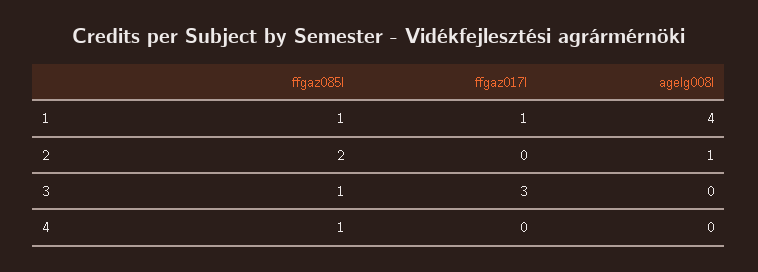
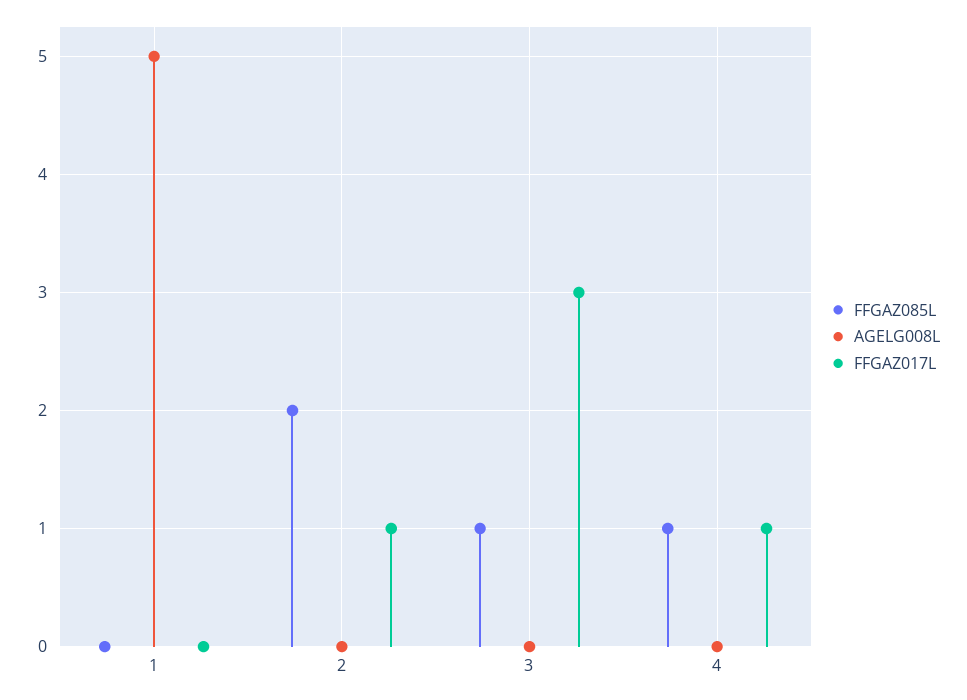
ffgaz085l, 1: 1 -> 0
ffgaz017l, 1: 1 -> 0
agelg008l, 1: 4 -> 5
ffgaz017l, 2: 0 -> 1
agelg008l, 2: 1 -> 0
ffgaz017l, 4: 0 -> 1

